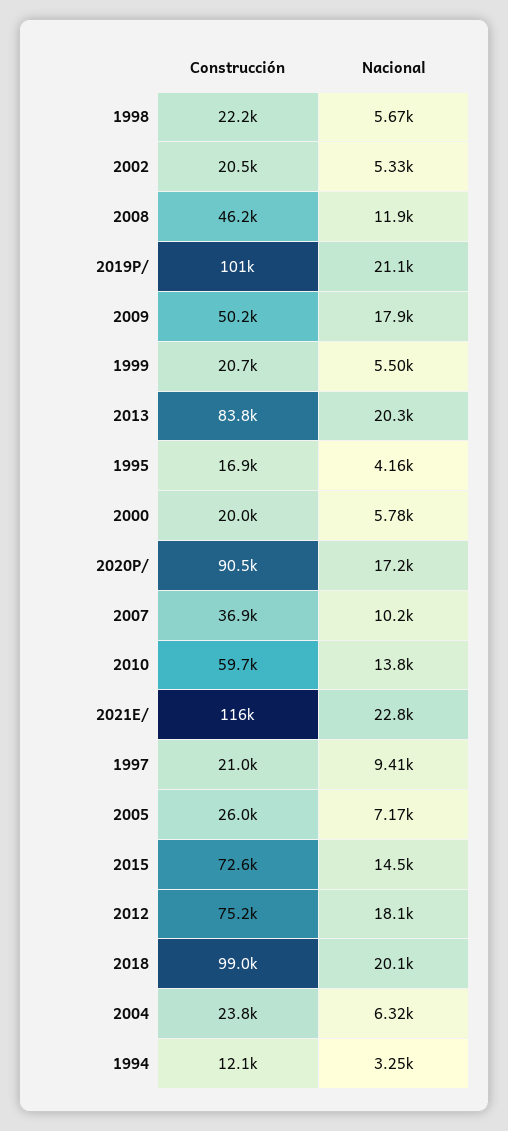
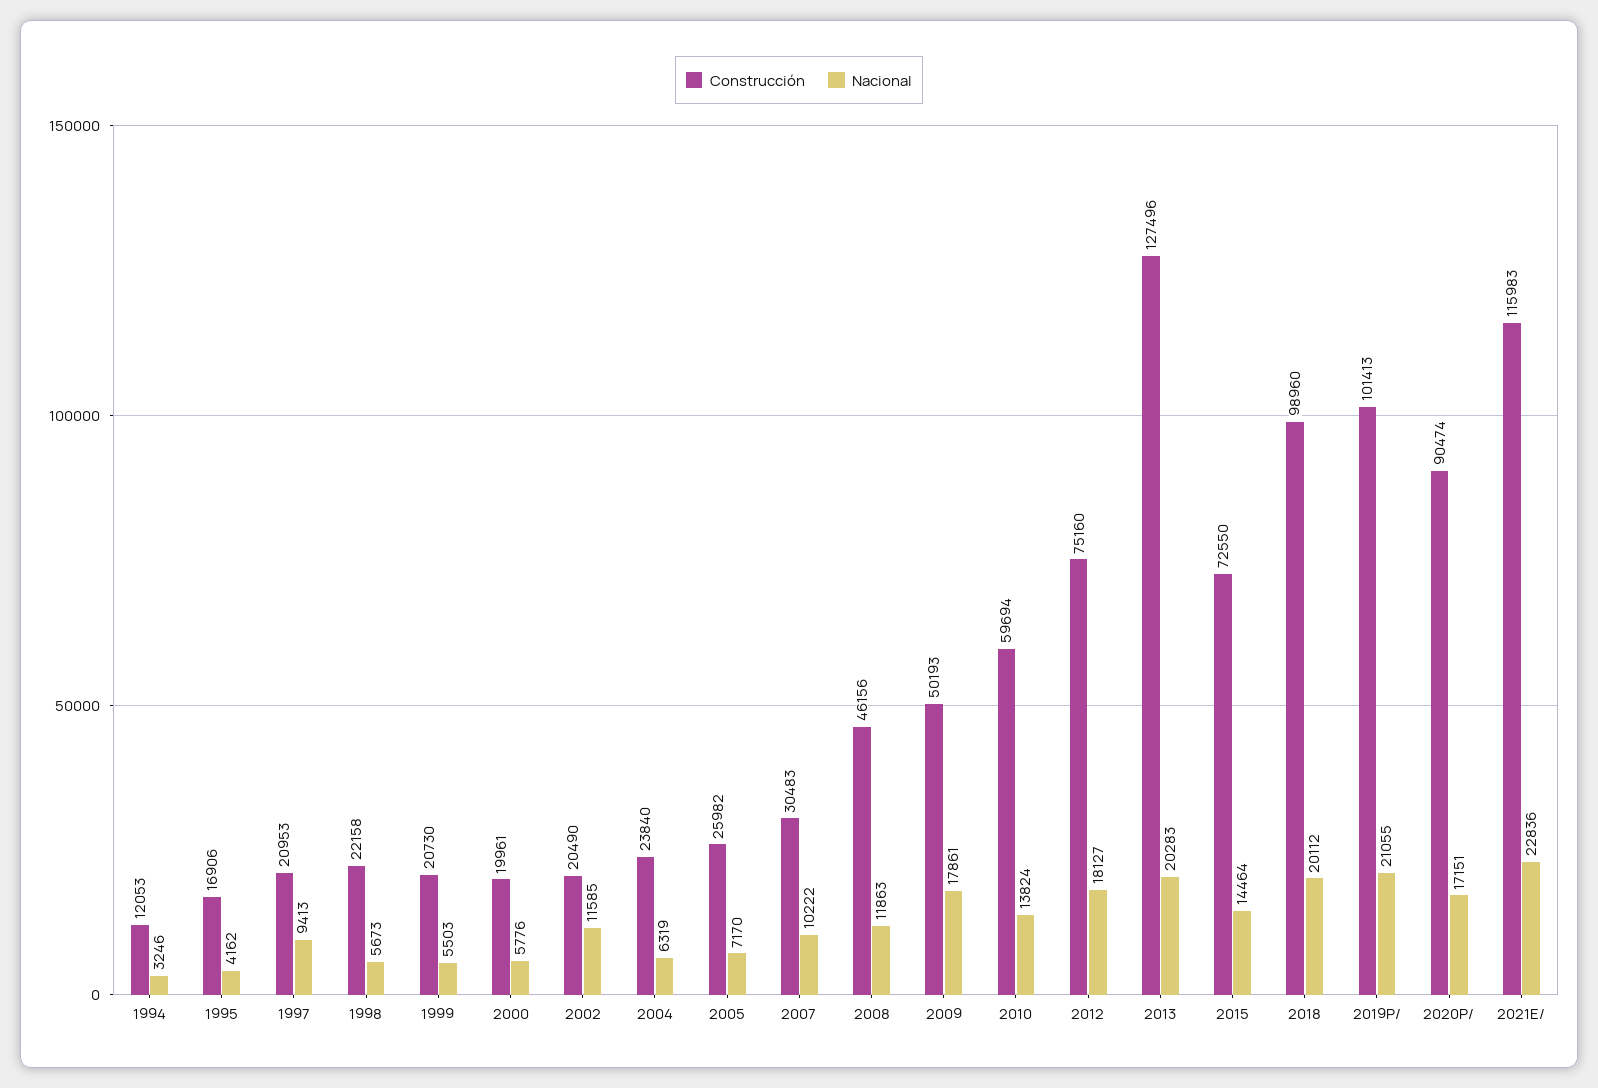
Nacional, 2002: 5330 -> 11585
Construcción, 2013: 83800 -> 127496
Construcción, 2007: 36900 -> 30483

